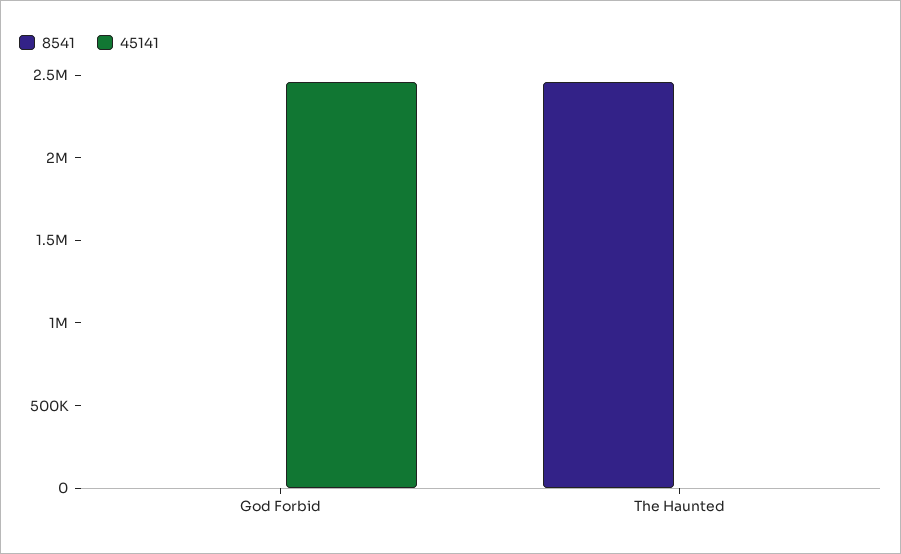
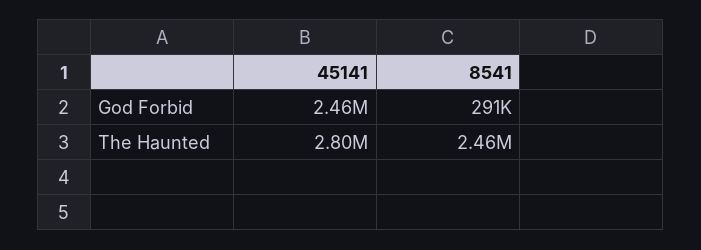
8541, God Forbid: 0 -> 291000
45141, The Haunted: 0 -> 2800000

